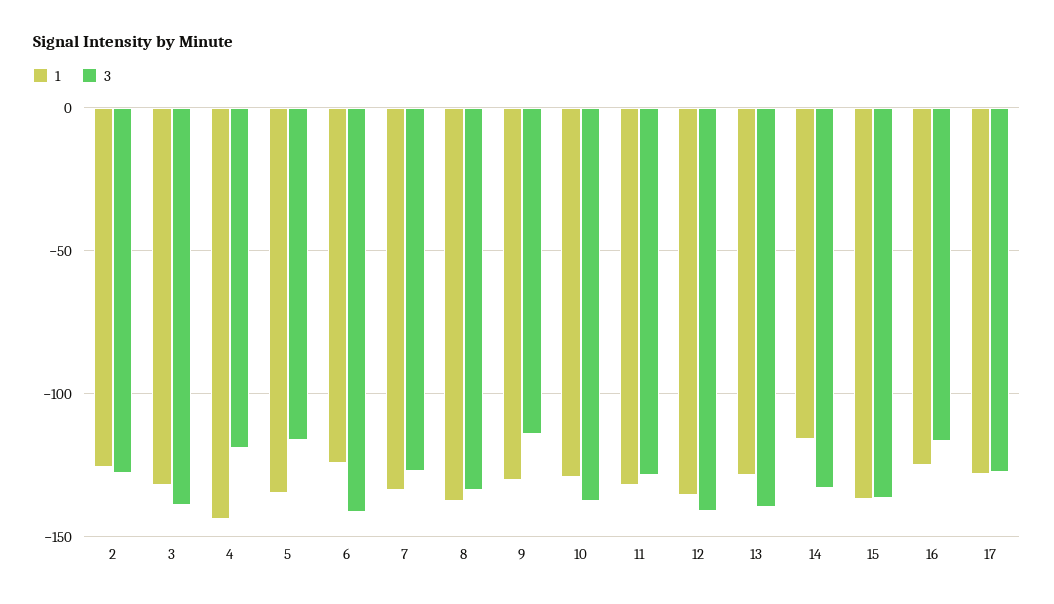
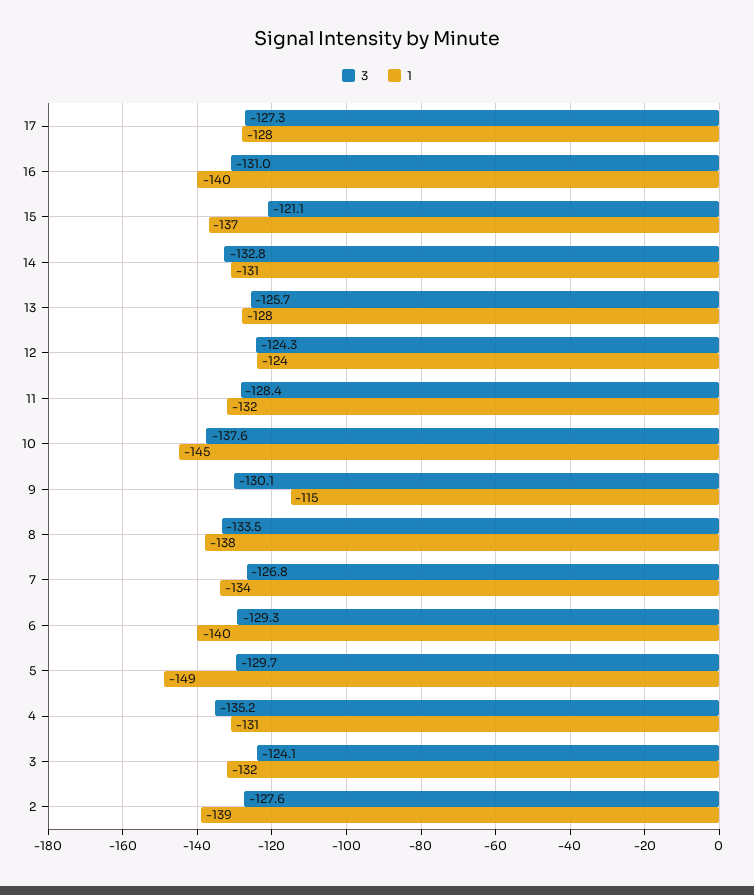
1, 2: -125 -> -139
3, 3: -140 -> -124.1
1, 4: -145 -> -131
3, 4: -120 -> -135.2
1, 5: -135 -> -149
3, 5: -115 -> -129.7
1, 6: -125 -> -140
3, 6: -140 -> -129.3
1, 9: -130 -> -115
3, 9: -115 -> -130.1
1, 10: -130 -> -145
1, 12: -135 -> -124
3, 12: -140 -> -124.3
3, 13: -140 -> -125.7
1, 14: -115 -> -131
3, 15: -135 -> -121.1
1, 16: -125 -> -140
3, 16: -115 -> -131

